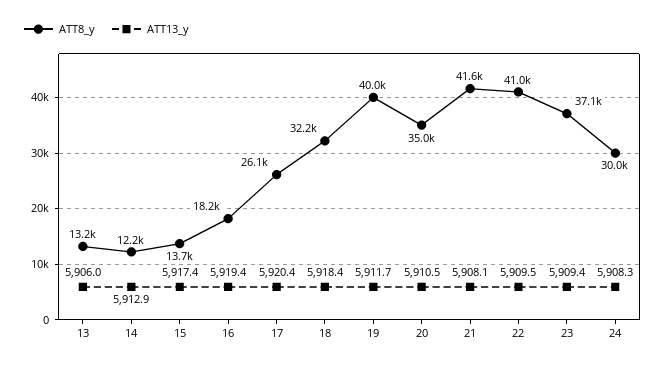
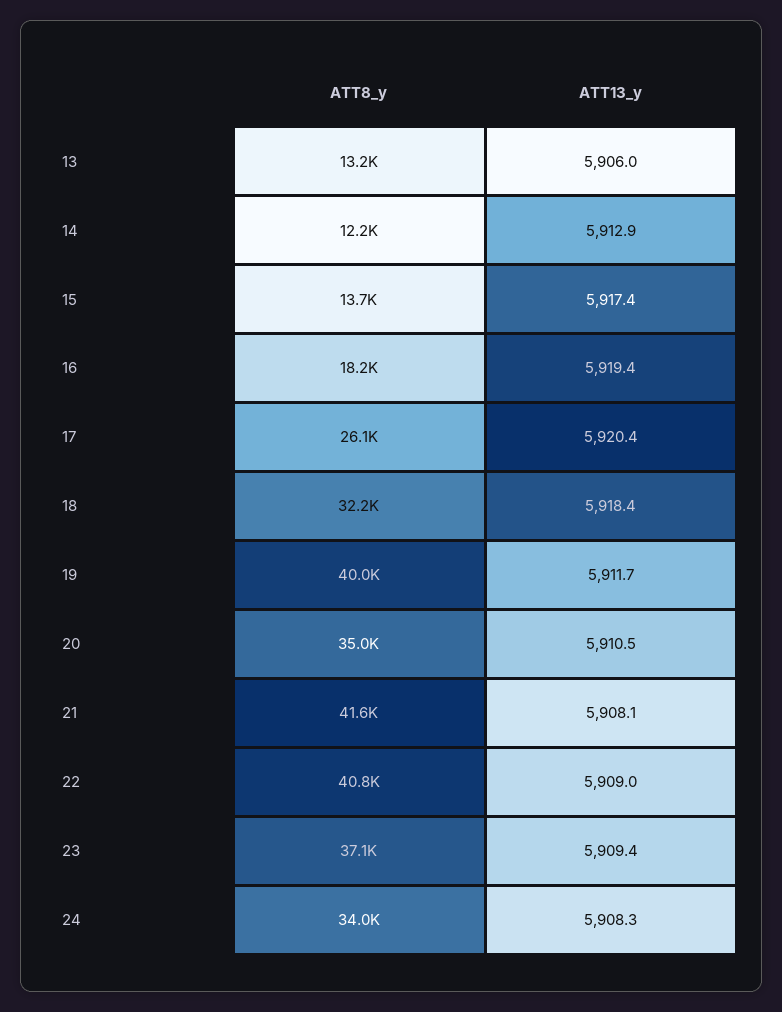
ATT8_y, 22: 41000 -> 40800
ATT13_y, 22: 5909.5 -> 5909
ATT8_y, 24: 30000 -> 34000

